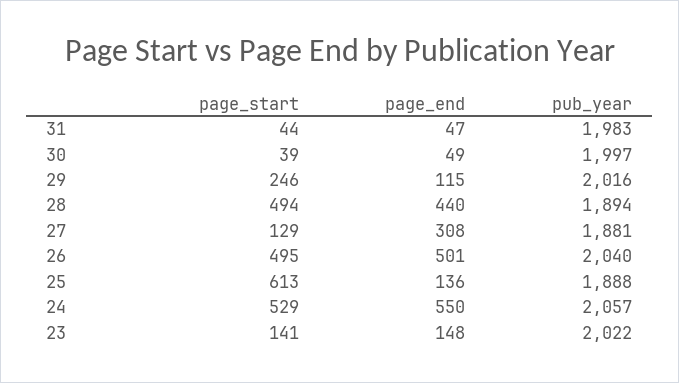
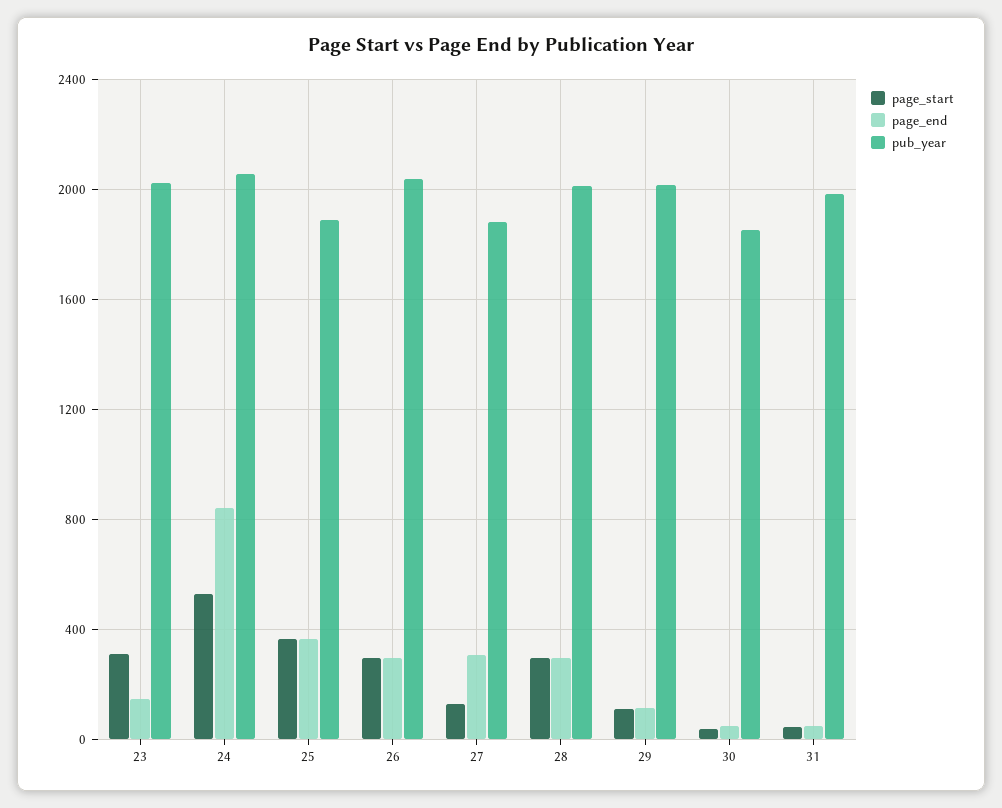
pub_year, 30: 1997 -> 1850
page_start, 29: 246 -> 100
page_start, 28: 494 -> 300
page_end, 28: 440 -> 300
pub_year, 28: 1894 -> 2000
page_start, 26: 495 -> 300
page_end, 26: 501 -> 300
page_start, 25: 613 -> 350
page_end, 25: 136 -> 350
page_end, 24: 550 -> 850
page_start, 23: 141 -> 300

